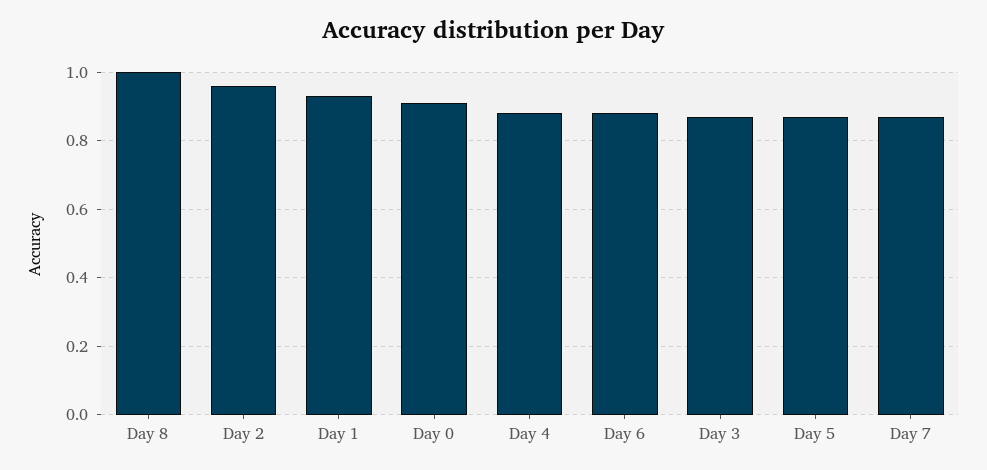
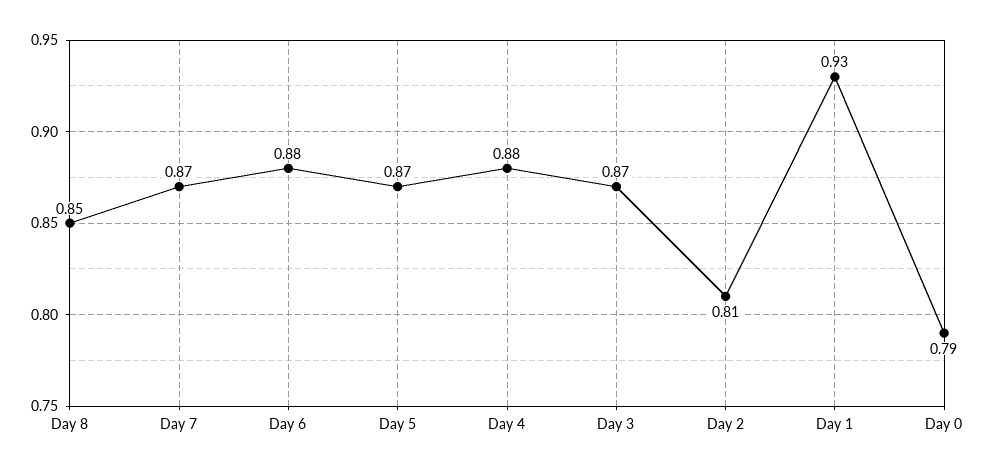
Day 8: 1 -> 0.85
Day 2: 0.95 -> 0.81
Day 0: 0.9 -> 0.79

